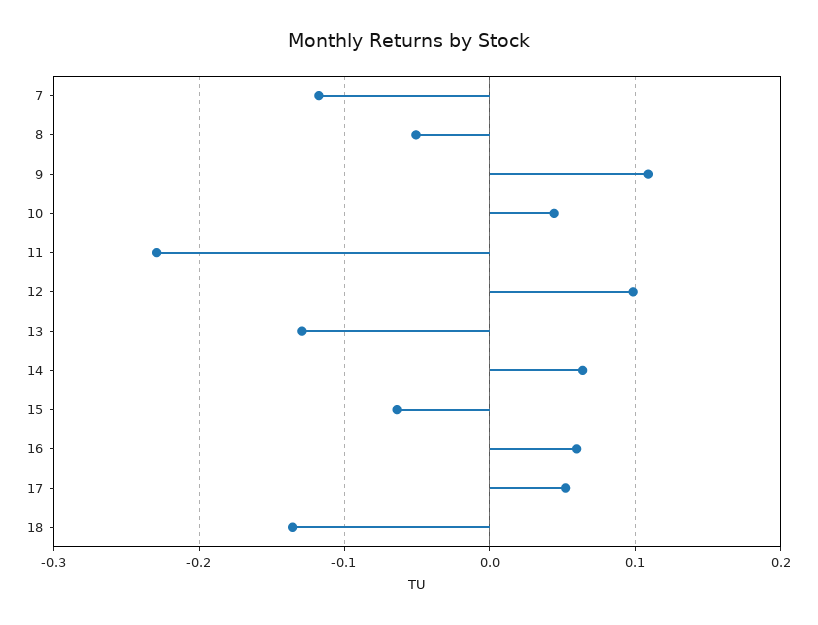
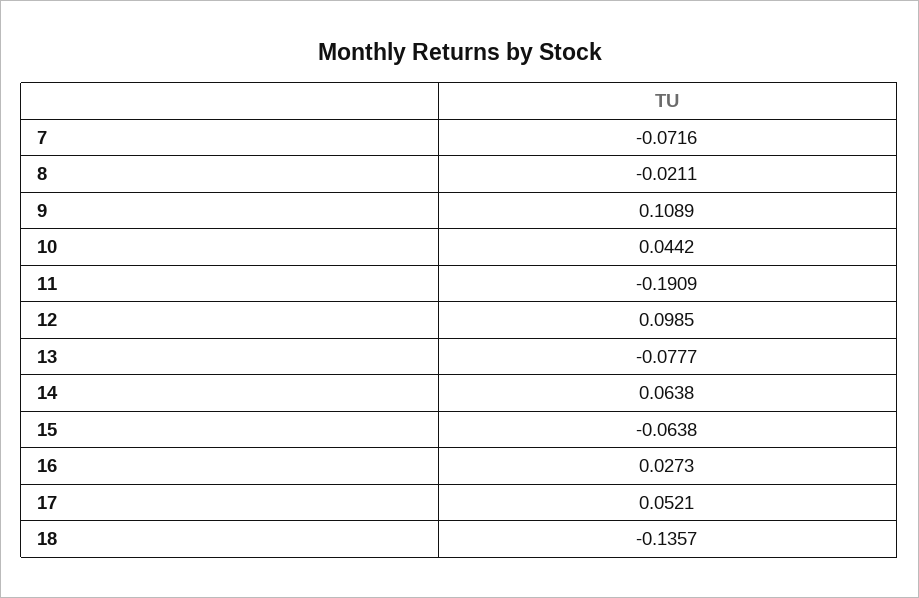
7: -0.12 -> -0.0716
8: -0.05 -> -0.0211
11: -0.23 -> -0.1909
13: -0.13 -> -0.0777
16: 0.06 -> 0.0273

